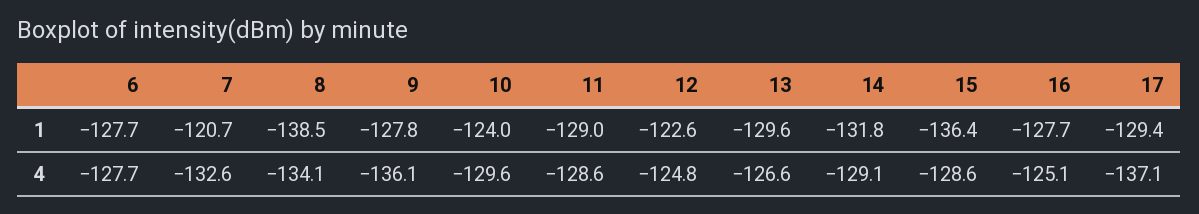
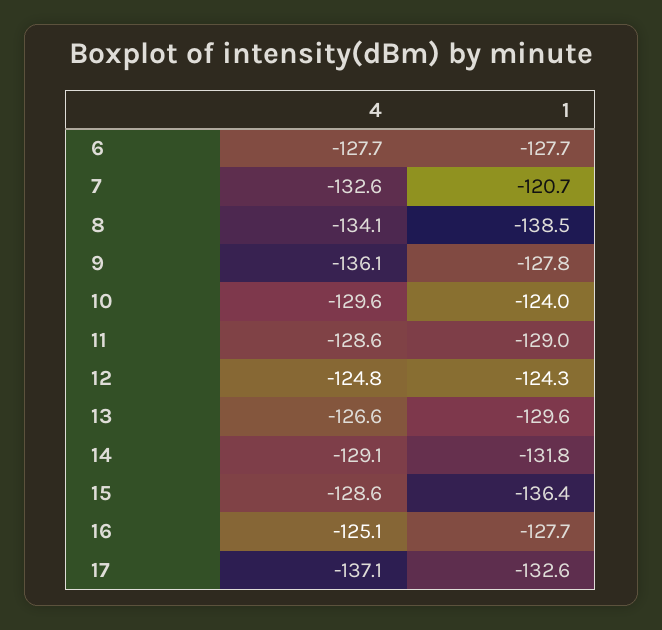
12, 1: -122.6 -> -124.3
17, 1: -129.4 -> -132.6

